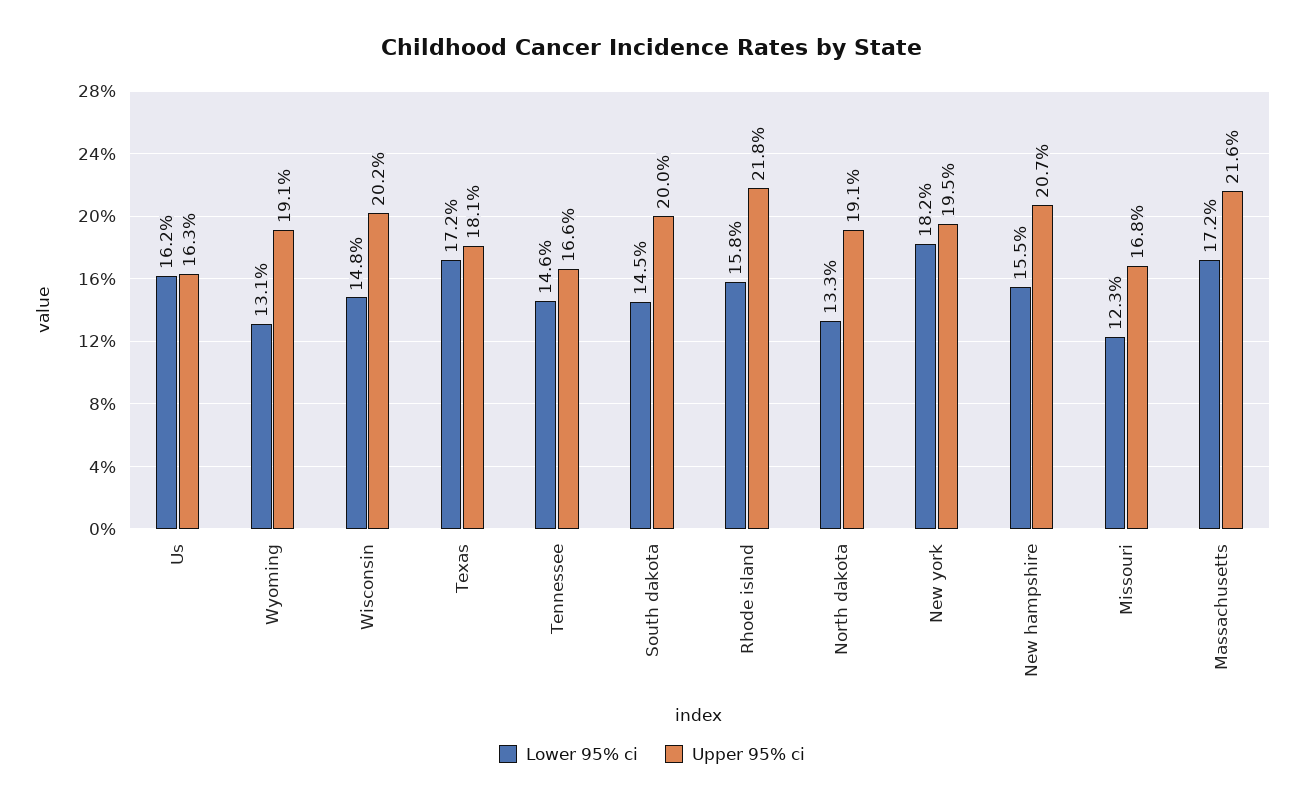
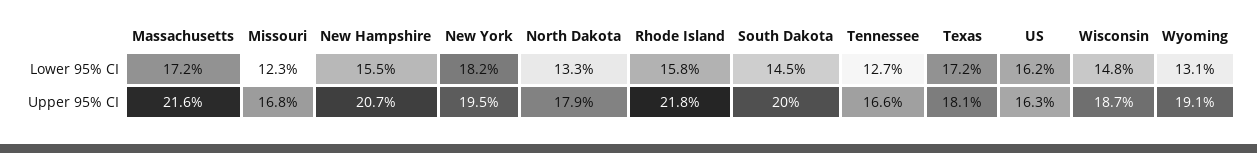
Upper 95% ci, Wisconsin: 20.2 -> 18.7
Lower 95% ci, Tennessee: 14.6 -> 12.7
Upper 95% ci, North dakota: 19.1 -> 17.9

